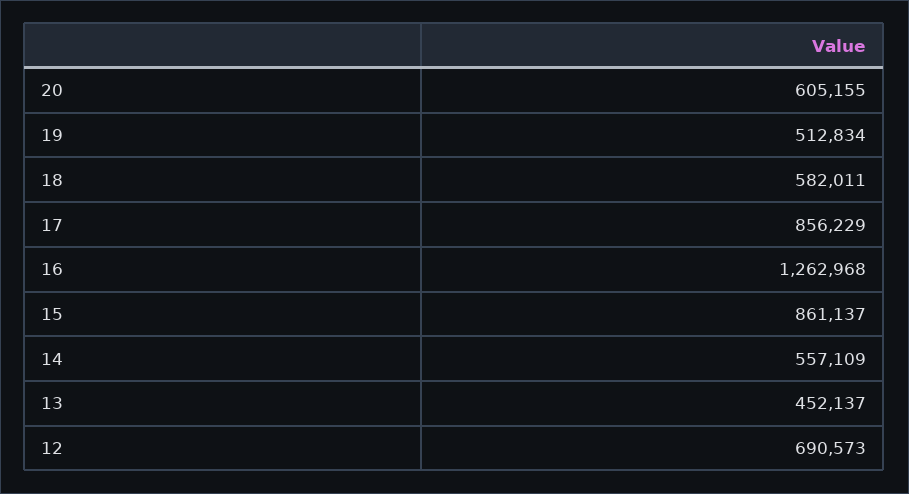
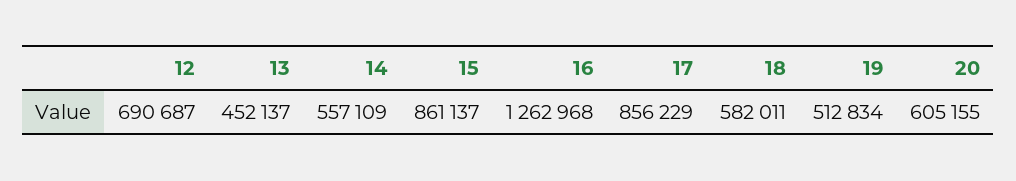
12: 690573 -> 690687

